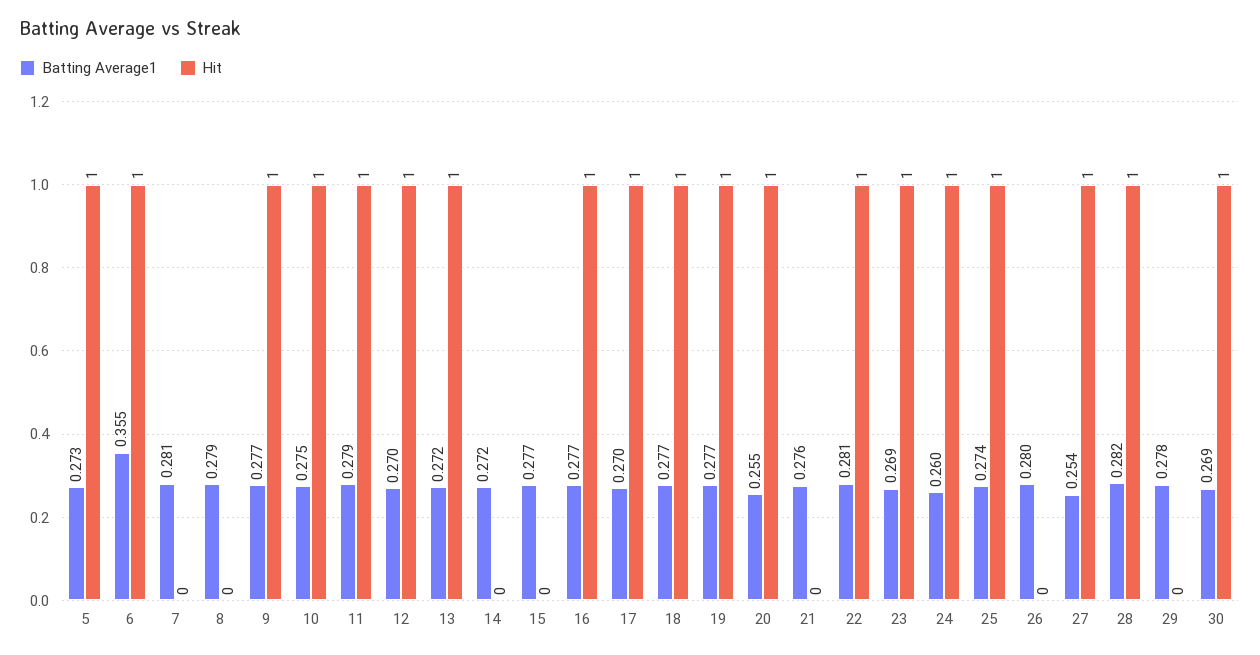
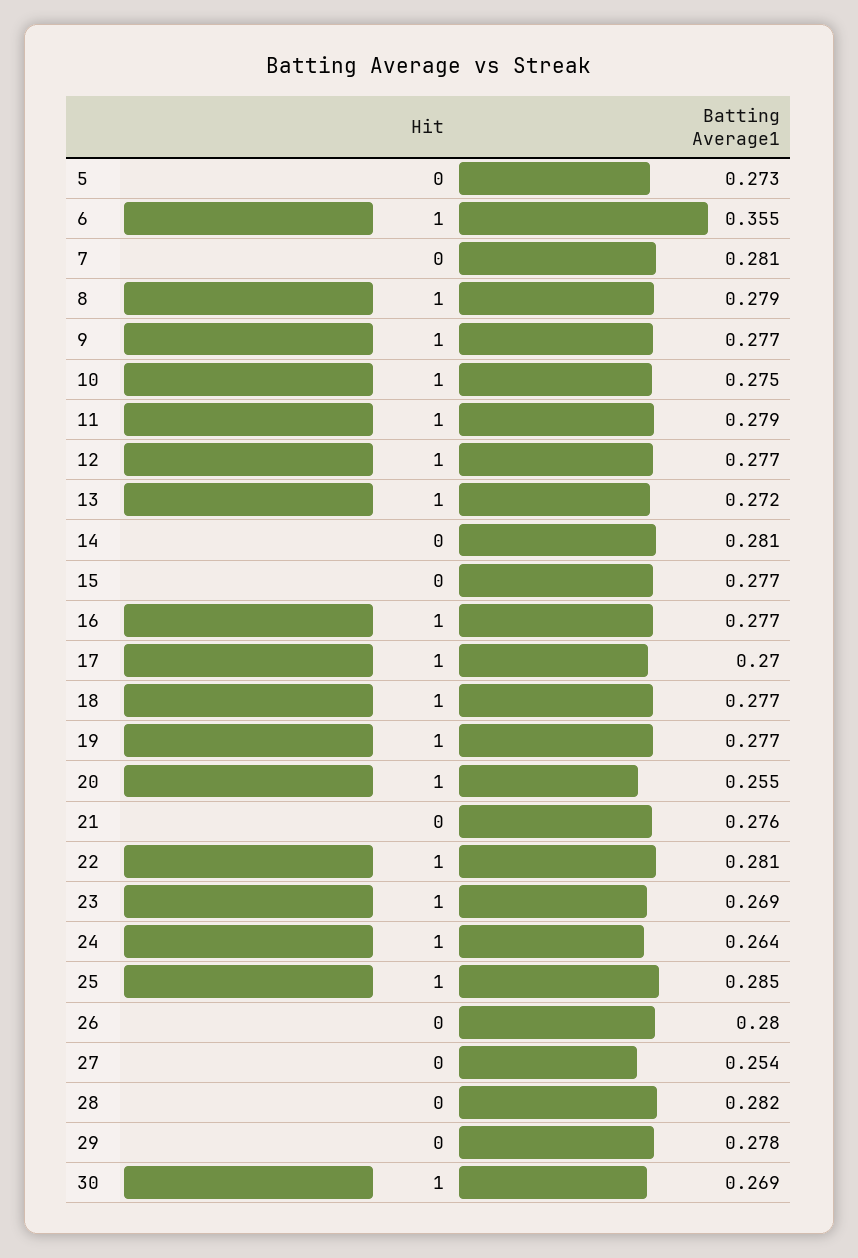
Hit, 5: 1 -> 0
Hit, 8: 0 -> 1
Batting Average1, 12: 0.27 -> 0.277
Batting Average1, 14: 0.272 -> 0.281
Batting Average1, 24: 0.26 -> 0.264
Batting Average1, 25: 0.274 -> 0.285
Hit, 27: 1 -> 0
Hit, 28: 1 -> 0

